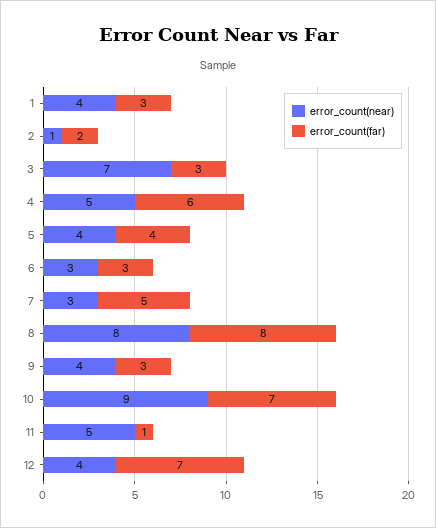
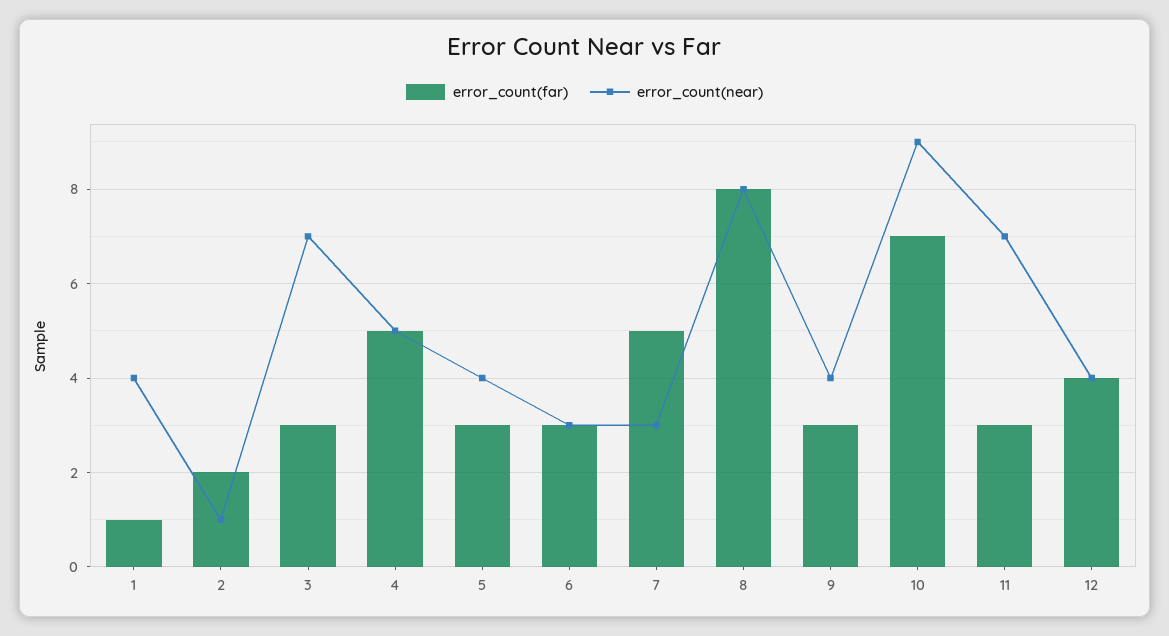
error_count(far), 1: 3 -> 1
error_count(far), 4: 6 -> 5
error_count(far), 5: 4 -> 3
error_count(near), 11: 5 -> 7
error_count(far), 11: 1 -> 3
error_count(far), 12: 7 -> 4

